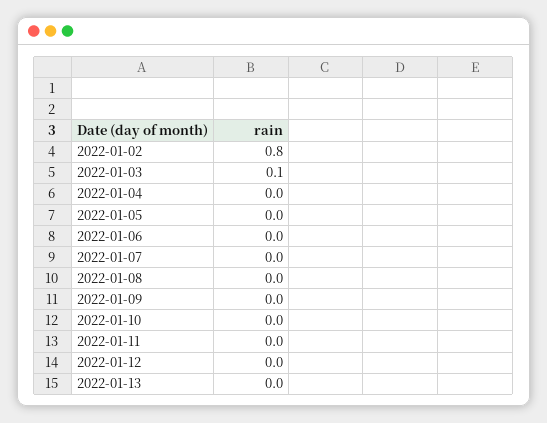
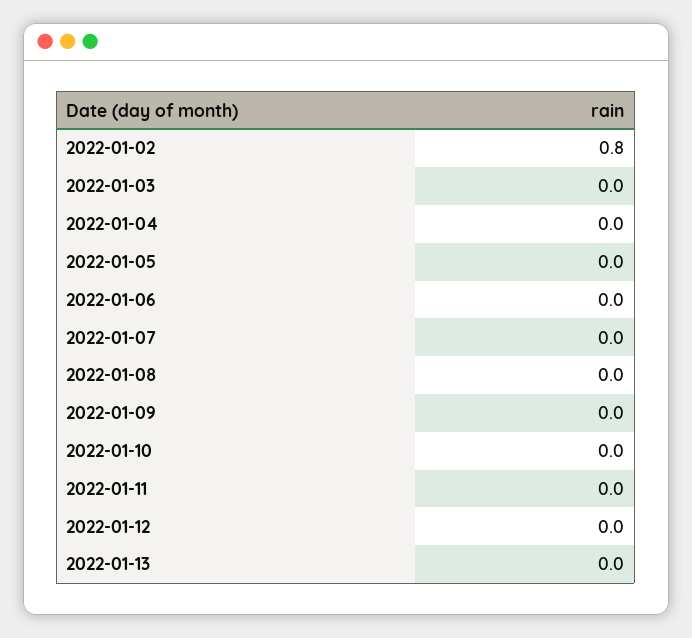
2022-01-03: 0.1 -> 0

